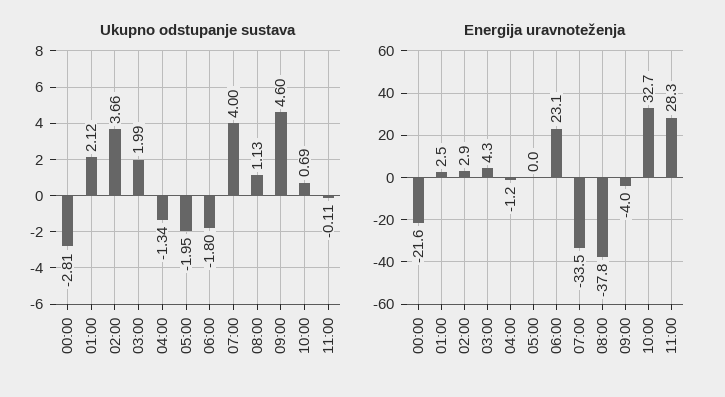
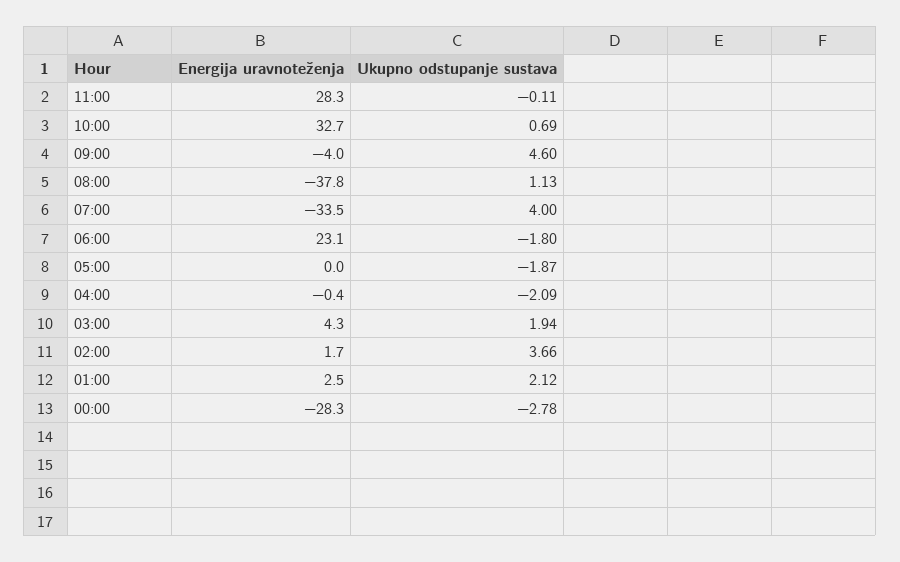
Ukupno odstupanje sustava, 00:00: -2.81 -> -2.78
Ukupno odstupanje sustava, 03:00: 1.99 -> 1.94
Ukupno odstupanje sustava, 04:00: -1.34 -> -2.09
Ukupno odstupanje sustava, 05:00: -1.95 -> -1.87
Energija uravnoteženja, 00:00: -21.6 -> -28.3
Energija uravnoteženja, 02:00: 2.9 -> 1.7
Energija uravnoteženja, 04:00: -1.2 -> -0.4

